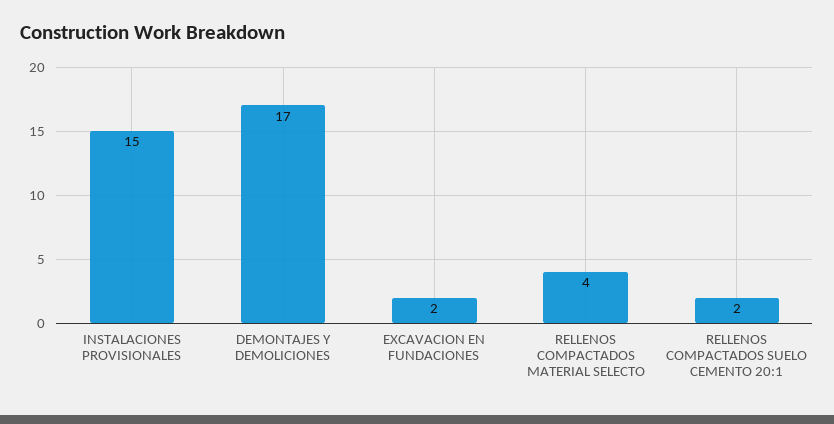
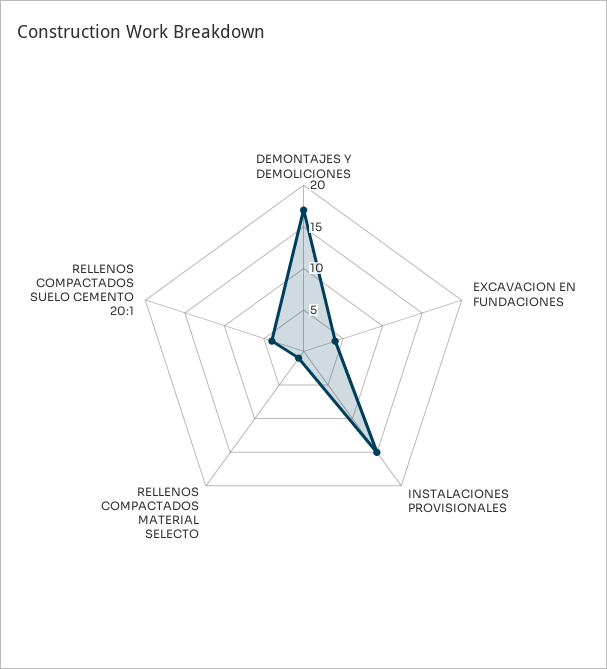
EXCAVACION EN FUNDACIONES: 2 -> 4
RELLENOS COMPACTADOS MATERIAL SELECTO: 4 -> 1
RELLENOS COMPACTADOS SUELO CEMENTO 20:1: 2 -> 4

